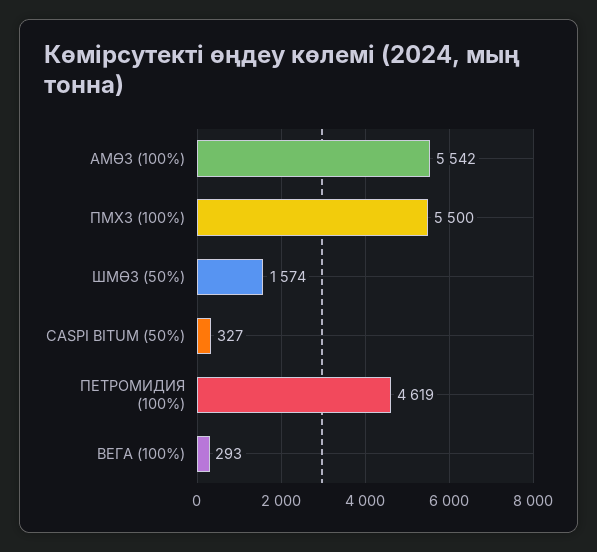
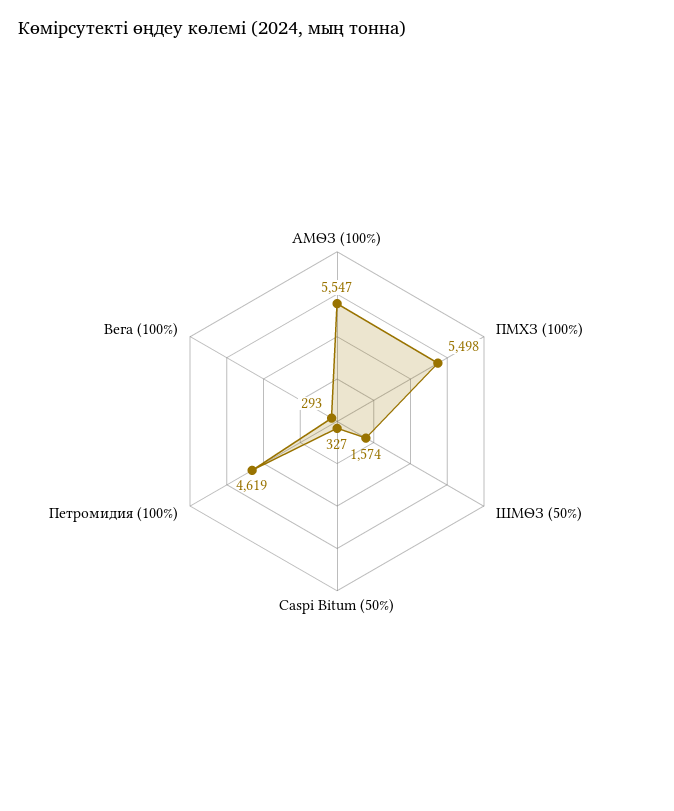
АМӨЗ (100%): 5542 -> 5547
ПМХЗ (100%): 5500 -> 5498

